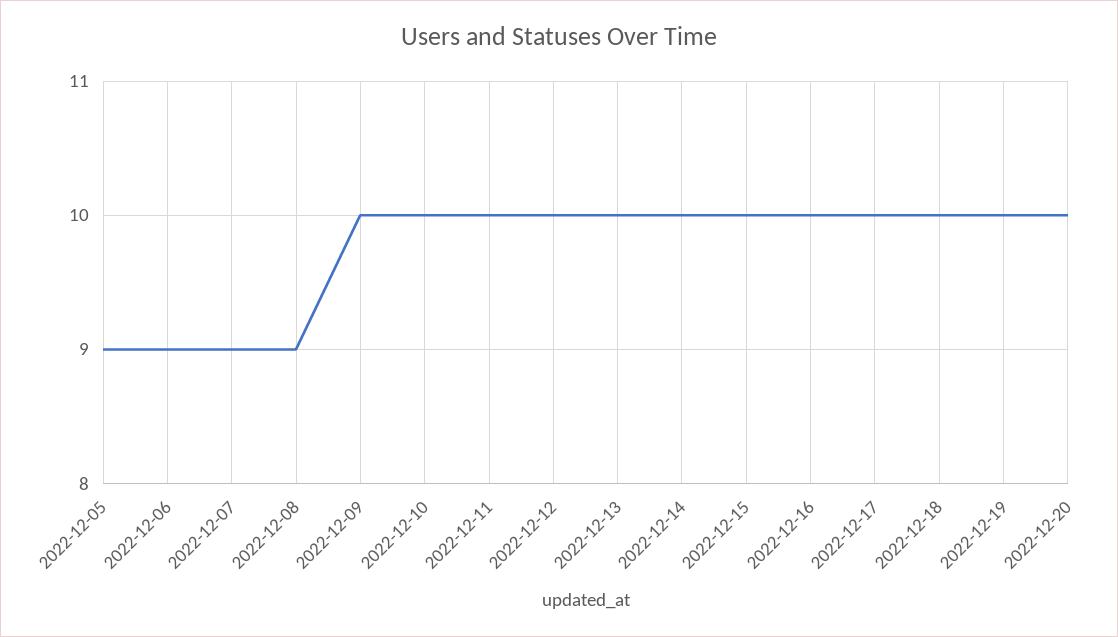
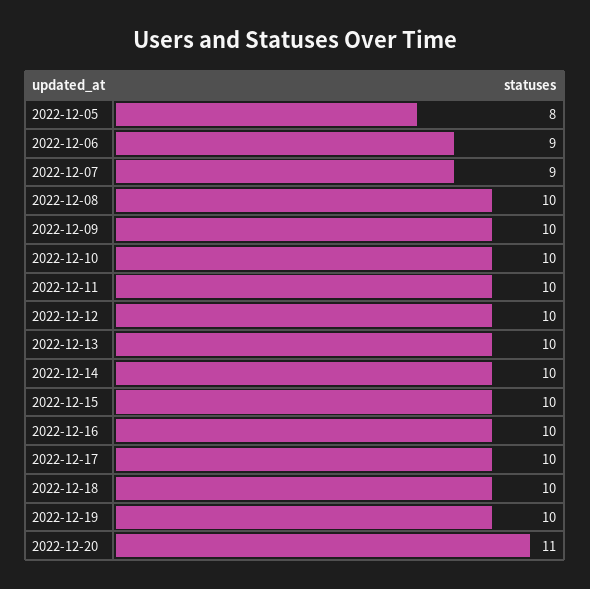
2022-12-05: 9 -> 8
2022-12-08: 9 -> 10
2022-12-20: 10 -> 11

